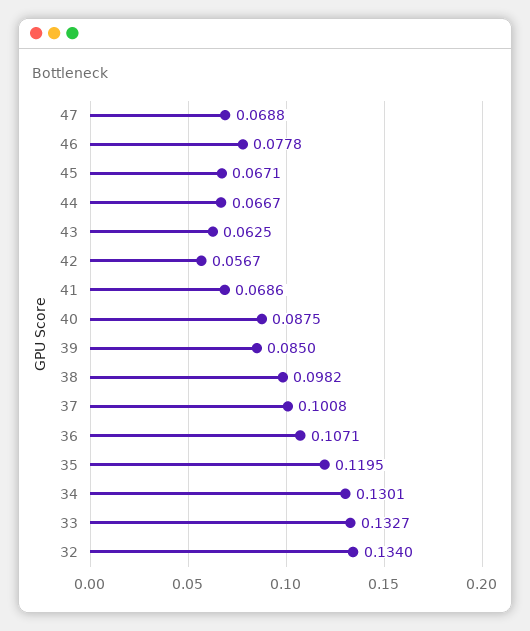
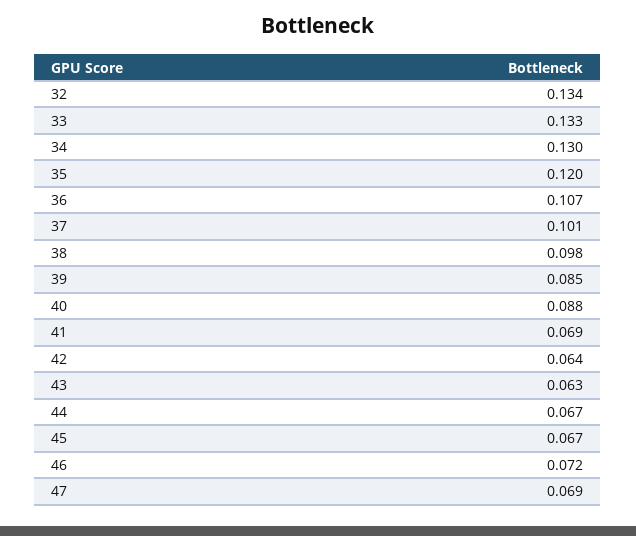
46: 0.0778 -> 0.072
42: 0.0567 -> 0.064

